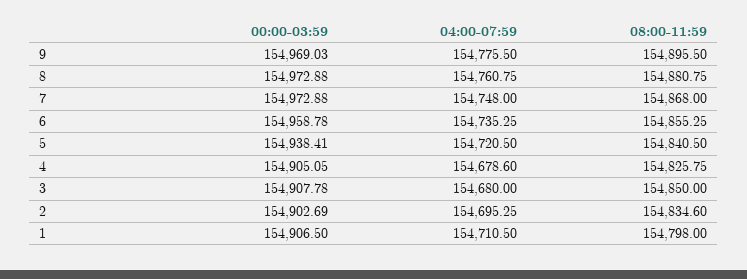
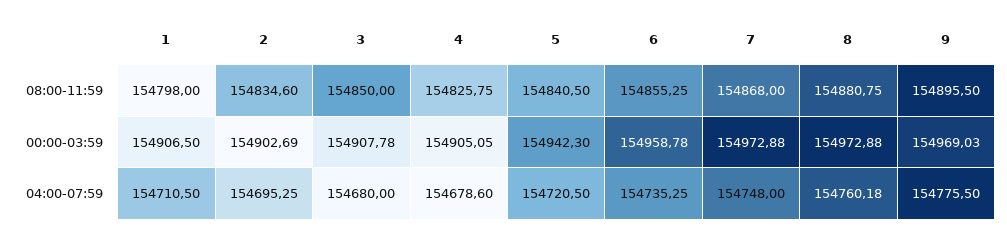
04:00-07:59, 8: 154760.75 -> 154760.18
00:00-03:59, 5: 154938.41 -> 154942.3

